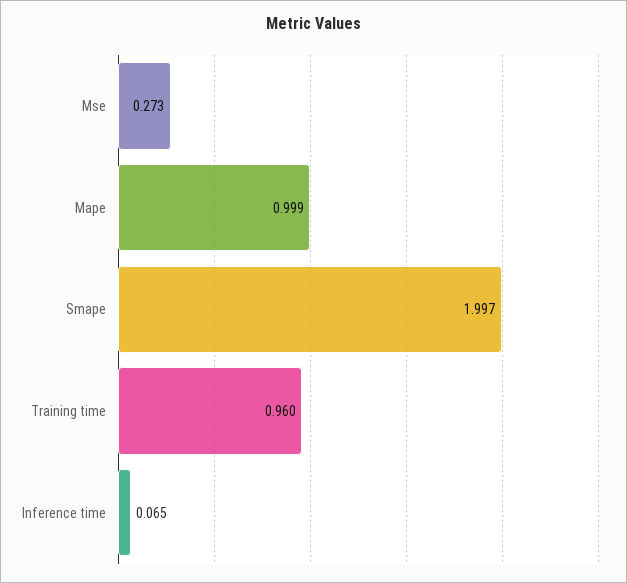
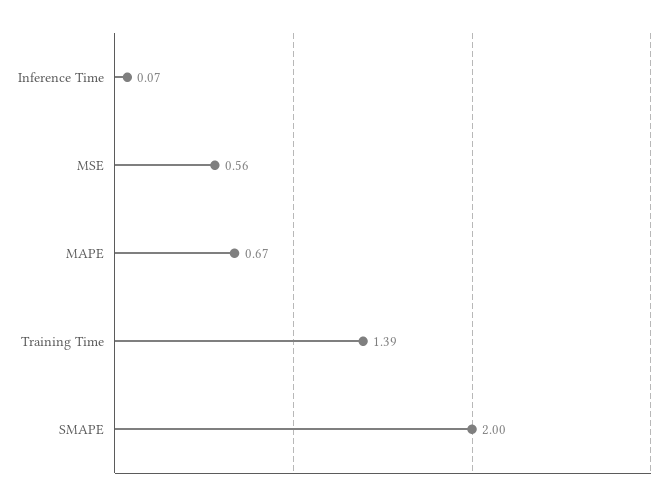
Mse: 0.273 -> 0.56
Mape: 0.999 -> 0.67
Training time: 0.96 -> 1.39

